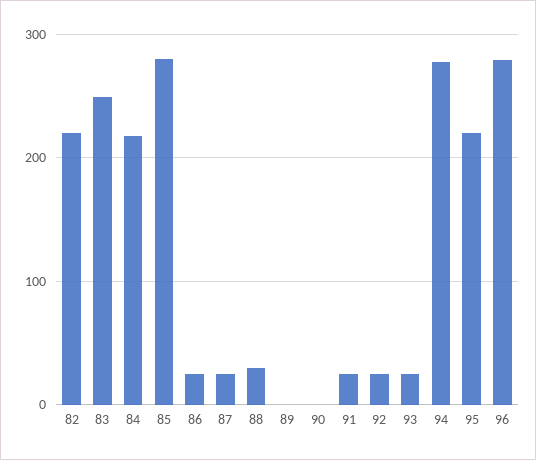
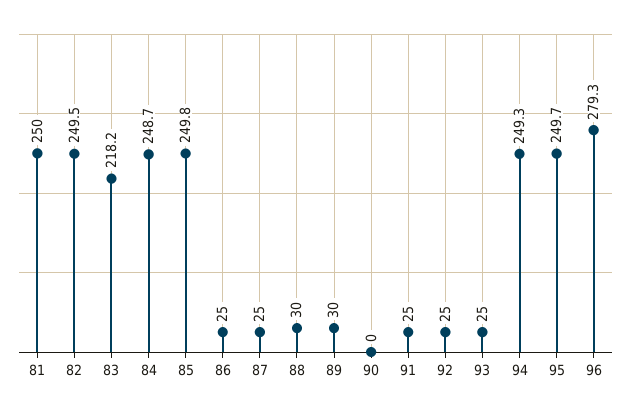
82: 220 -> 249.5
83: 250 -> 218.2
84: 220 -> 248.7
85: 280 -> 249.8
89: 0 -> 30
94: 280 -> 249.3
95: 220 -> 249.7
81: none -> 250

